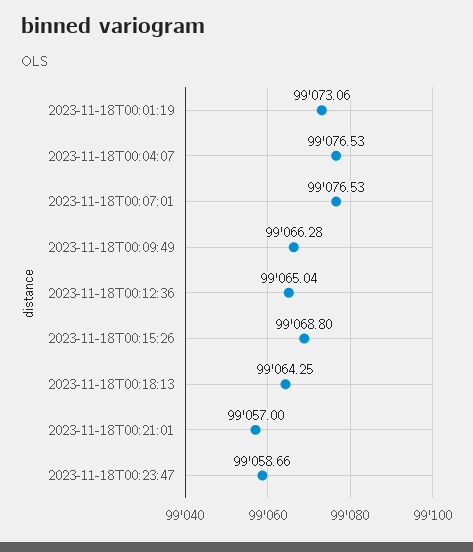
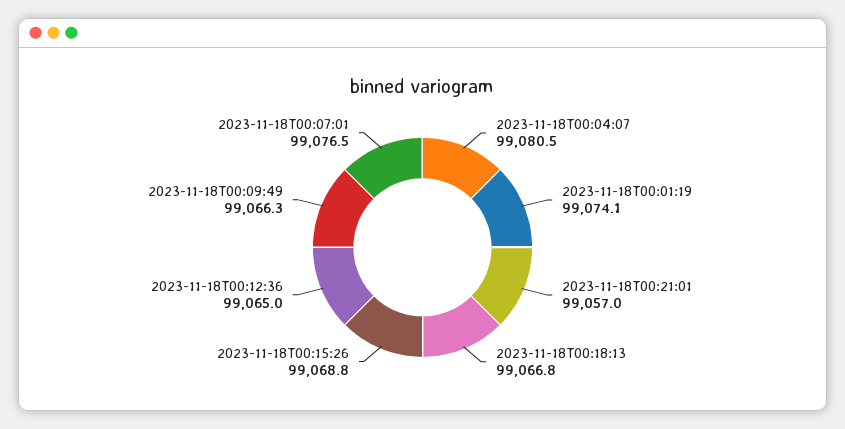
2023-11-18T00:01:19: 99073.06 -> 99074.1
2023-11-18T00:04:07: 99076.53 -> 99080.5
2023-11-18T00:18:13: 99064.25 -> 99066.8
2023-11-18T00:23:47: 99058.66 -> none

